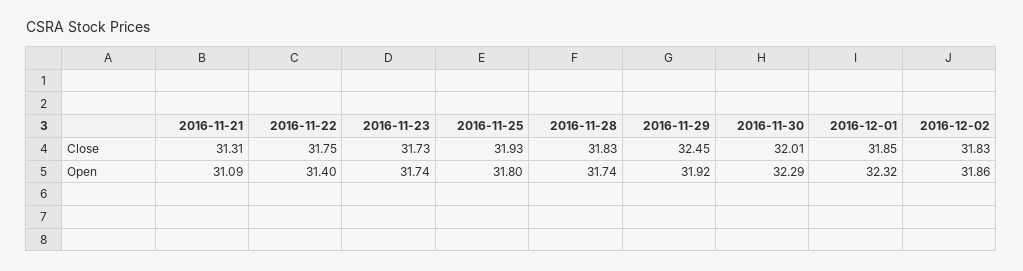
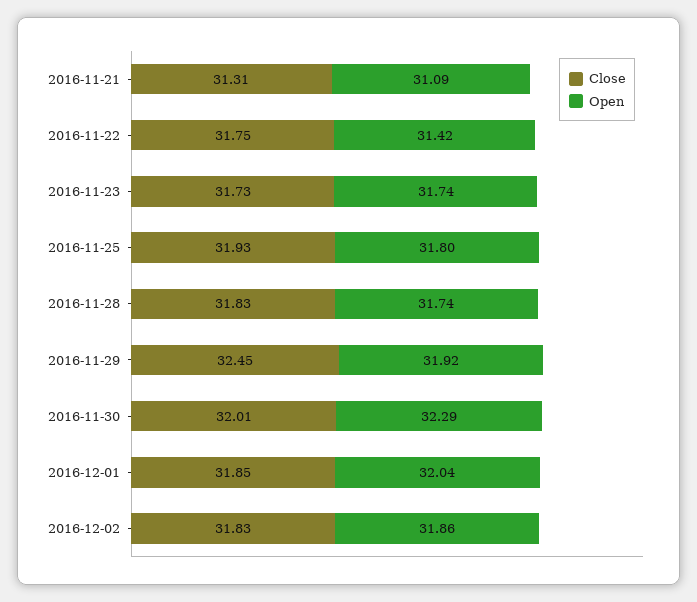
Open, 2016-11-22: 31.4 -> 31.42
Open, 2016-12-01: 32.32 -> 32.04

